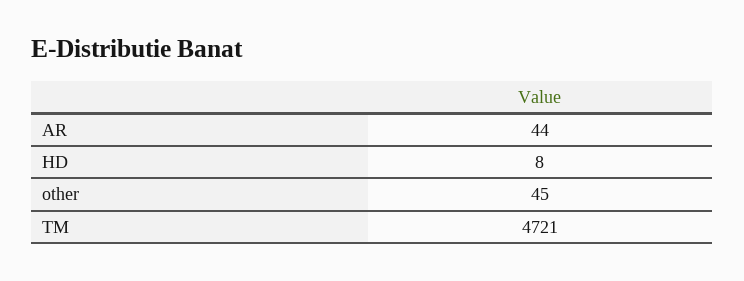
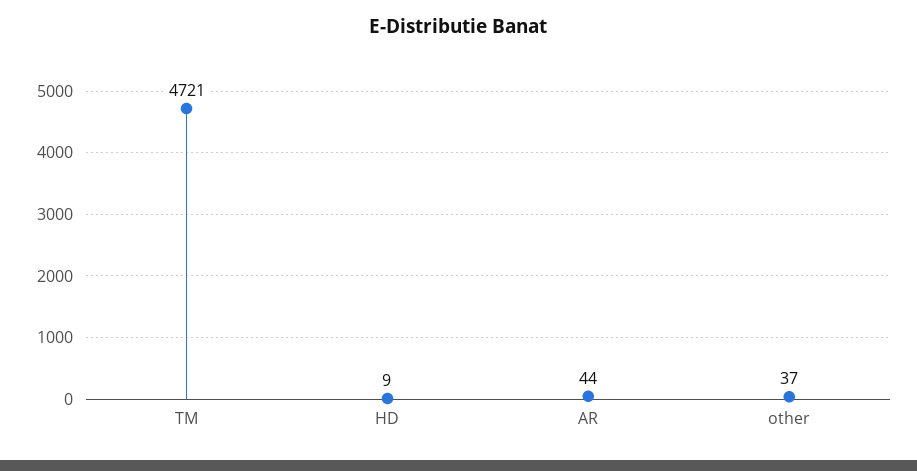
HD: 8 -> 9
other: 45 -> 37

